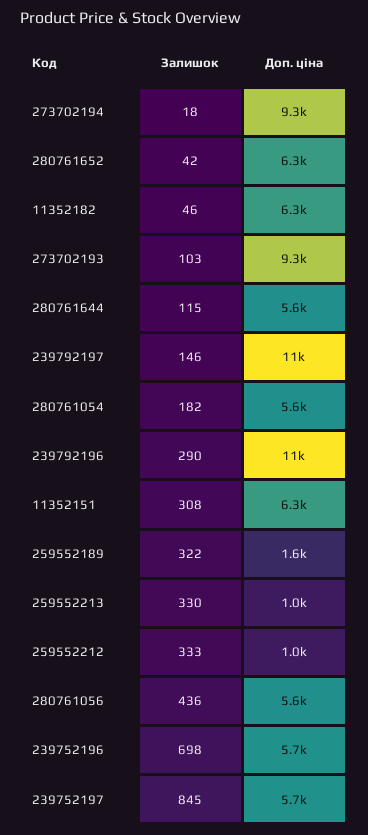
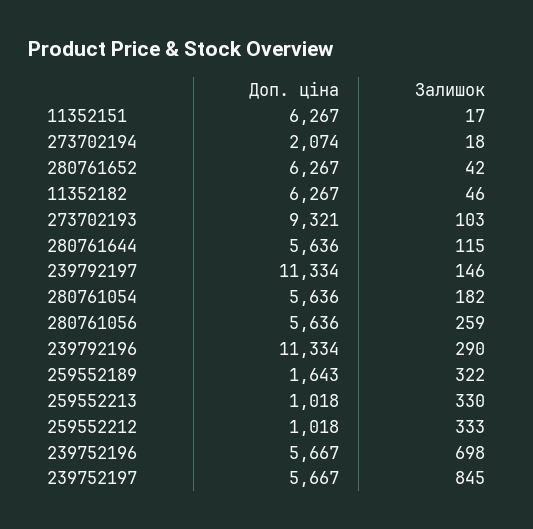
Доп. ціна, 273702194: 9300 -> 2074
Залишок, 11352151: 308 -> 17
Залишок, 280761056: 436 -> 259

